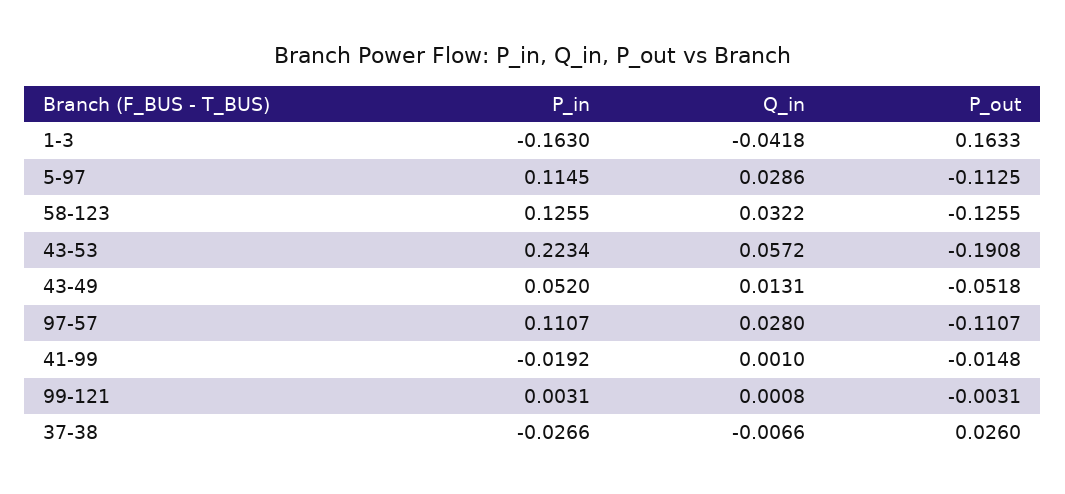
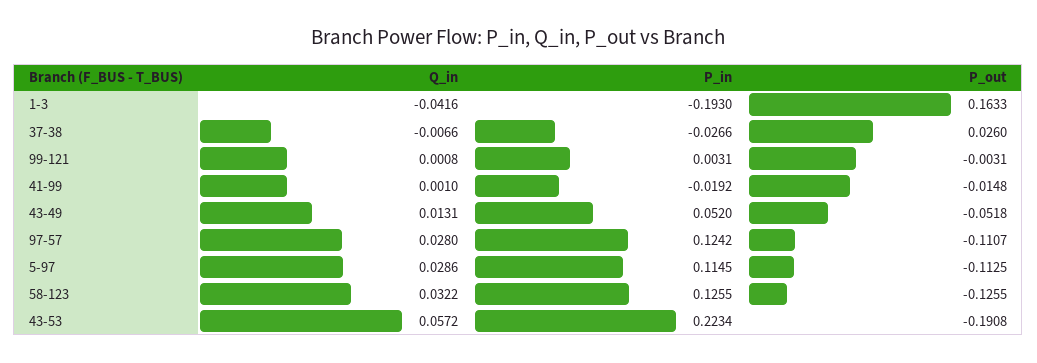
P_in, 1-3: -0.163 -> -0.193
Q_in, 1-3: -0.0418 -> -0.0416
P_in, 97-57: 0.1107 -> 0.1242

